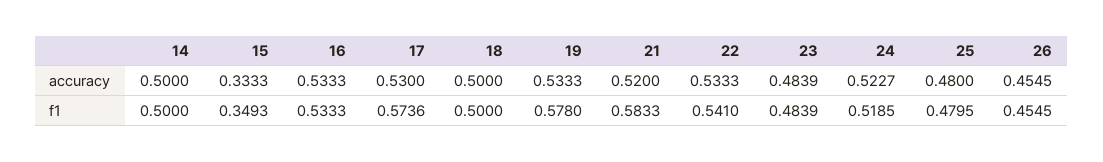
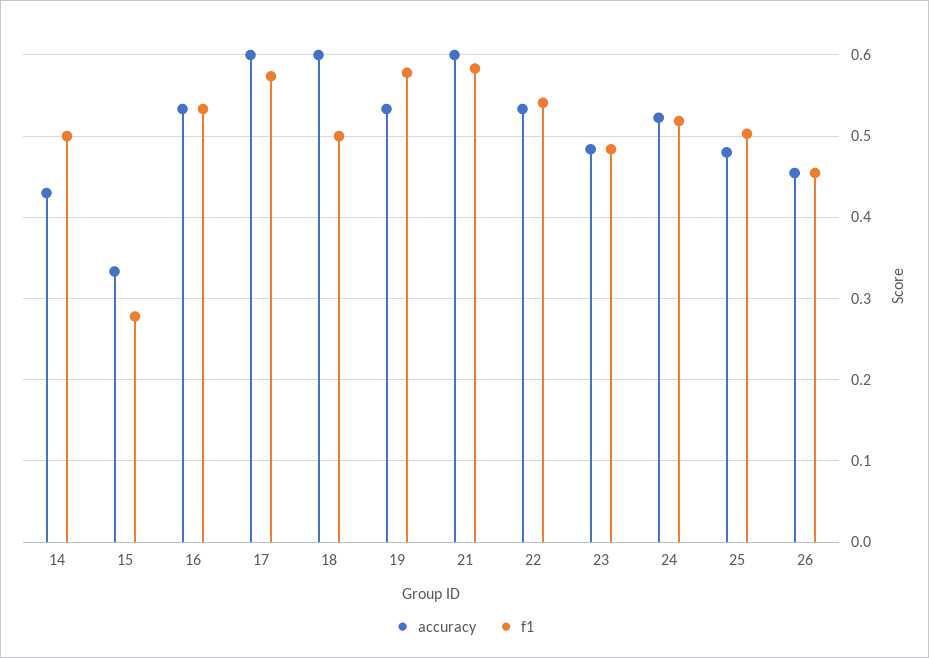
accuracy, 14: 0.5 -> 0.43
accuracy, 17: 0.53 -> 0.6
accuracy, 18: 0.5 -> 0.6
accuracy, 21: 0.52 -> 0.6
f1, 15: 0.3493 -> 0.28
f1, 25: 0.4795 -> 0.5

